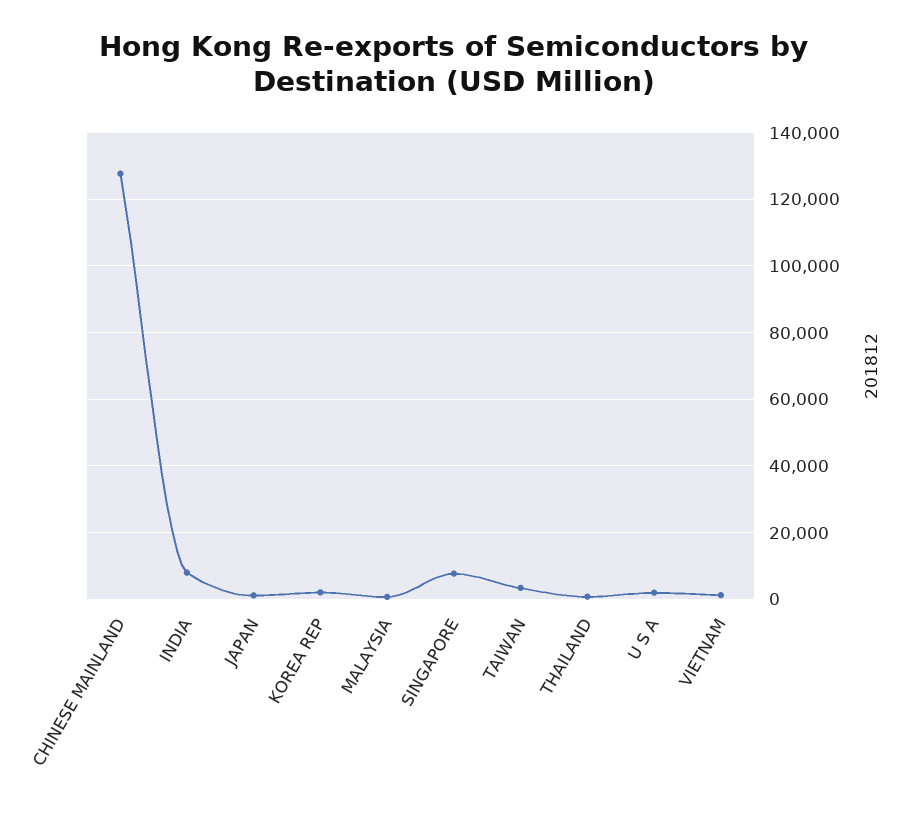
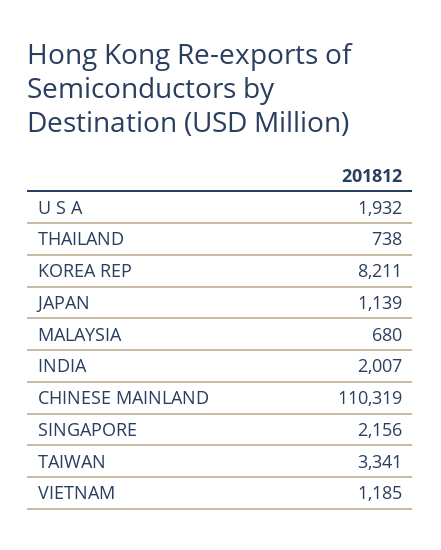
CHINESE MAINLAND: 128000 -> 110319
INDIA: 8000 -> 2007
KOREA REP: 2000 -> 8211
SINGAPORE: 8000 -> 2156

